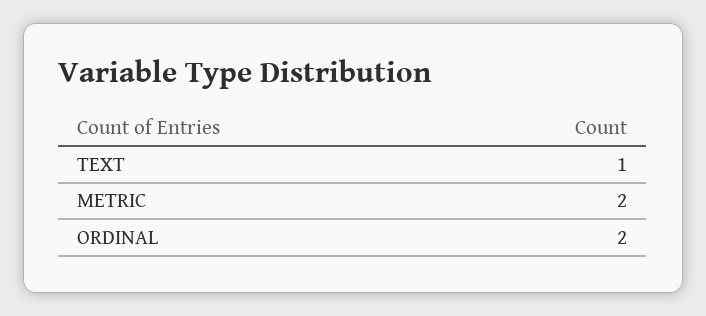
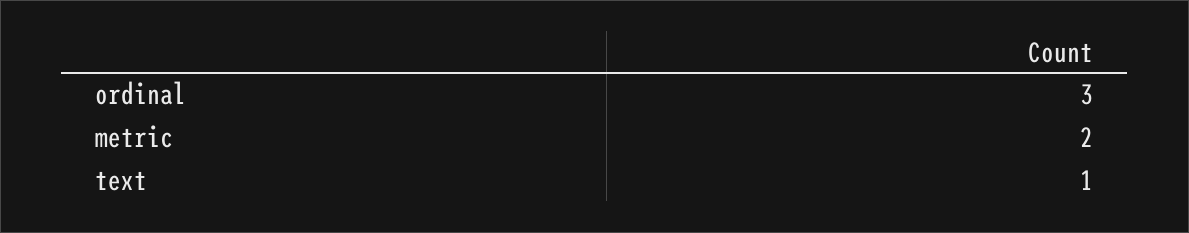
ORDINAL: 2 -> 3

